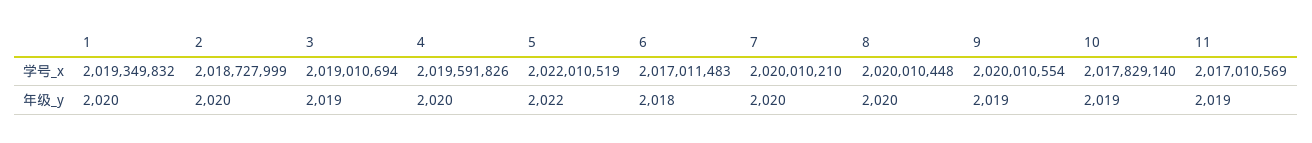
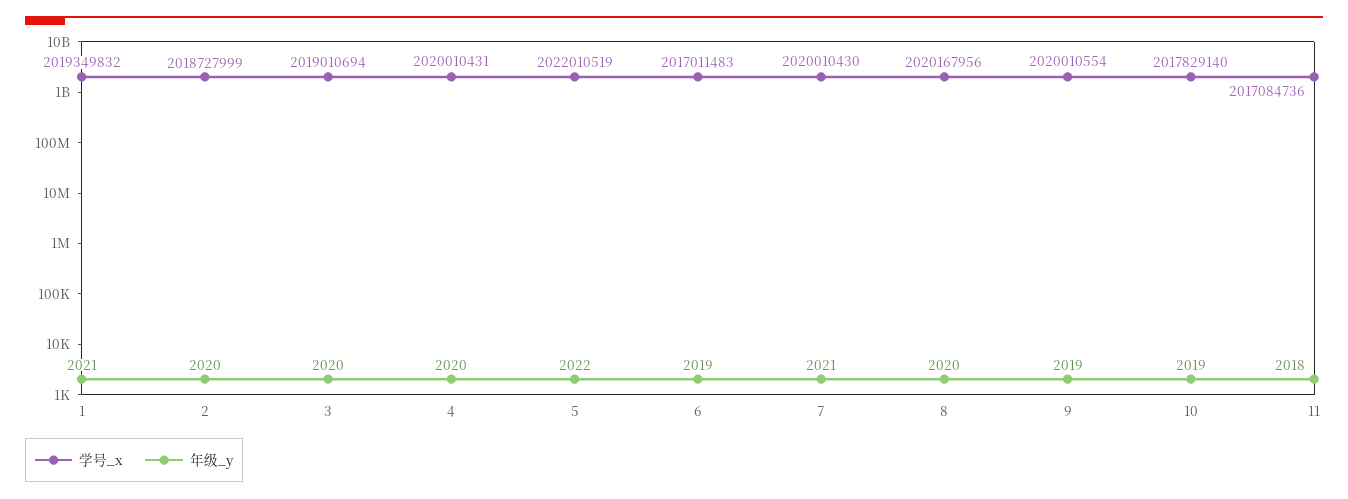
学号_x, 4: 2019591826 -> 2020010431
学号_x, 7: 2020010210 -> 2020010430
学号_x, 8: 2020010448 -> 2020167956
学号_x, 11: 2017010569 -> 2017084736
年级_y, 1: 2020 -> 2021
年级_y, 3: 2019 -> 2020
年级_y, 6: 2018 -> 2019
年级_y, 7: 2020 -> 2021
年级_y, 11: 2019 -> 2018

